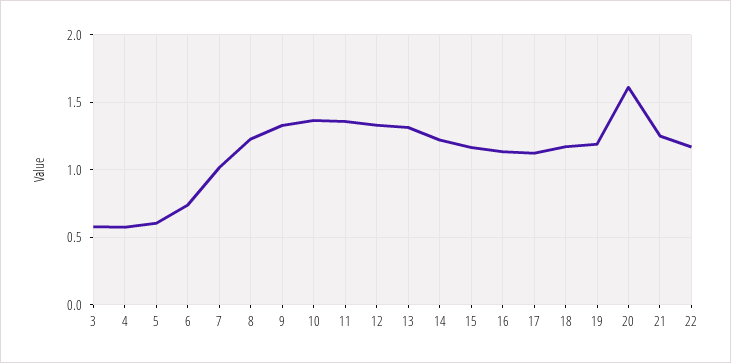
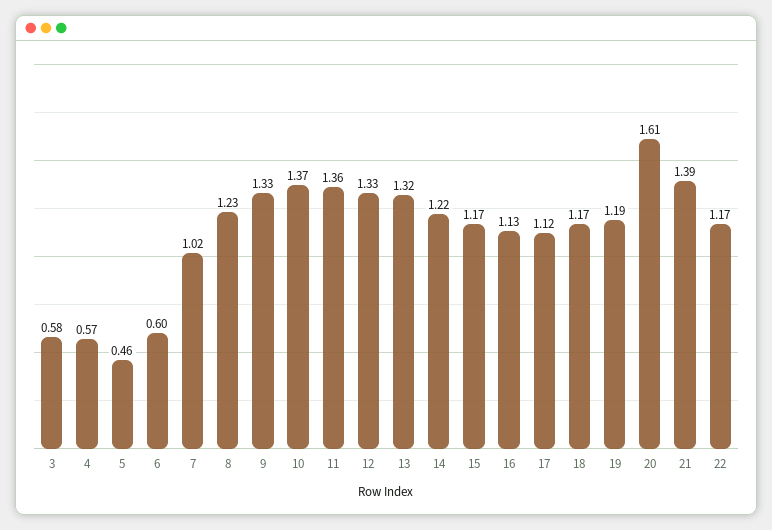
5: 0.6 -> 0.46
6: 0.75 -> 0.6
21: 1.25 -> 1.39

